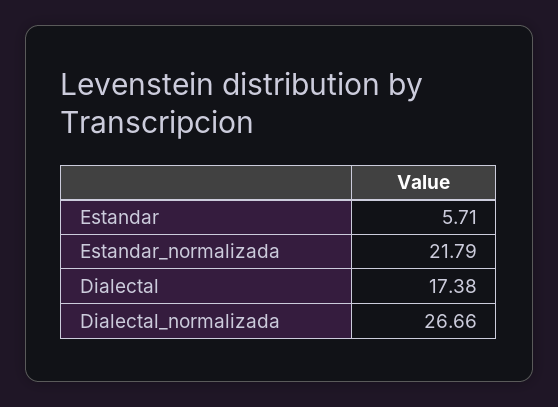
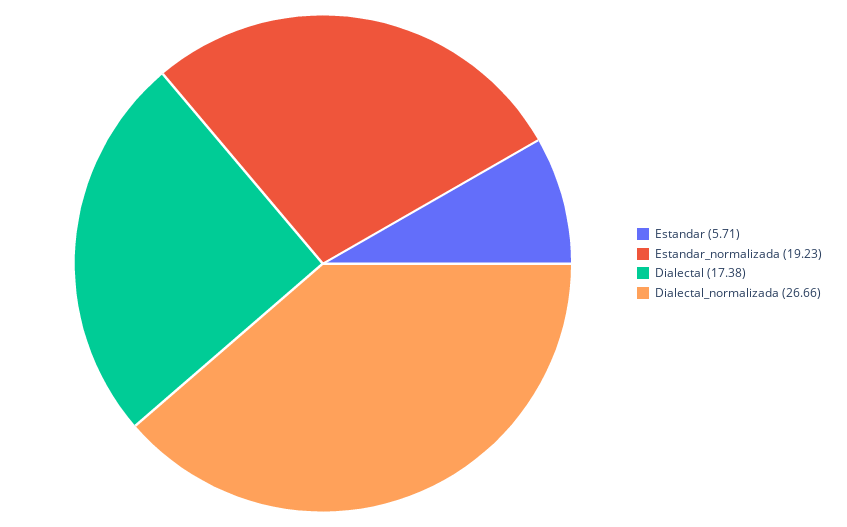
Estandar_normalizada: 21.79 -> 19.23

